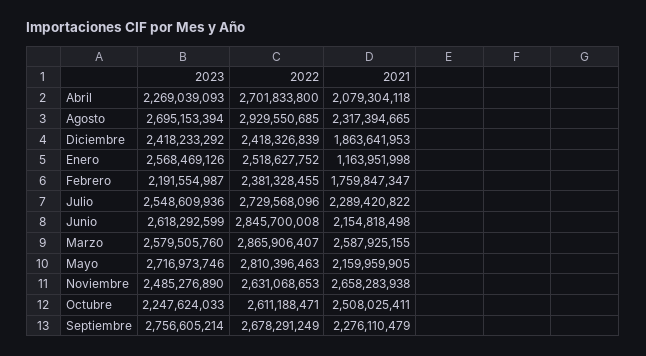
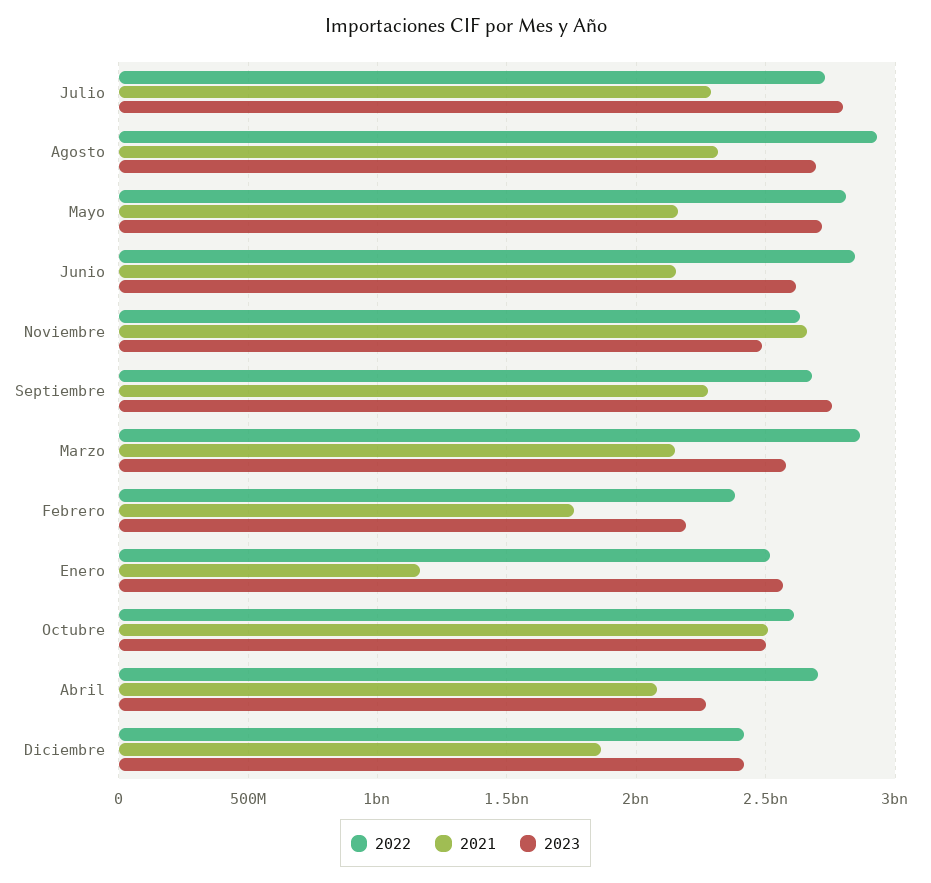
2023, Julio: 2548609936 -> 2800000000
2021, Marzo: 2587925155 -> 2150000000
2023, Octubre: 2247624033 -> 2500000000

